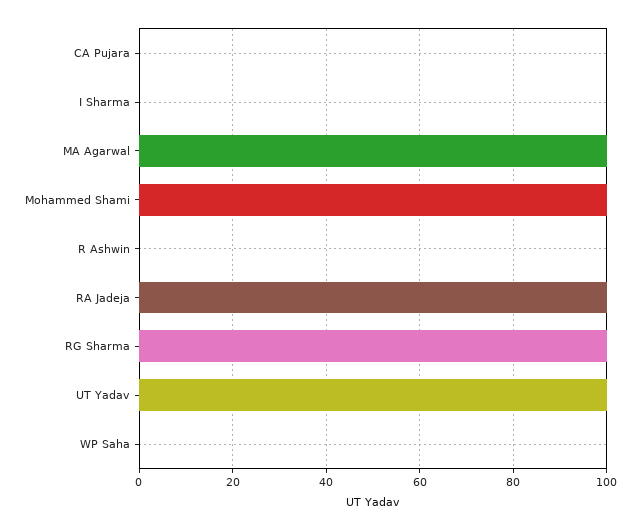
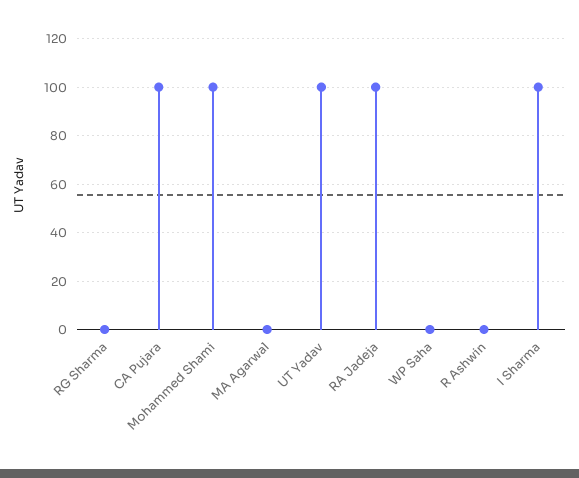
CA Pujara: 0 -> 100
I Sharma: 0 -> 100
MA Agarwal: 100 -> 0
RG Sharma: 100 -> 0

